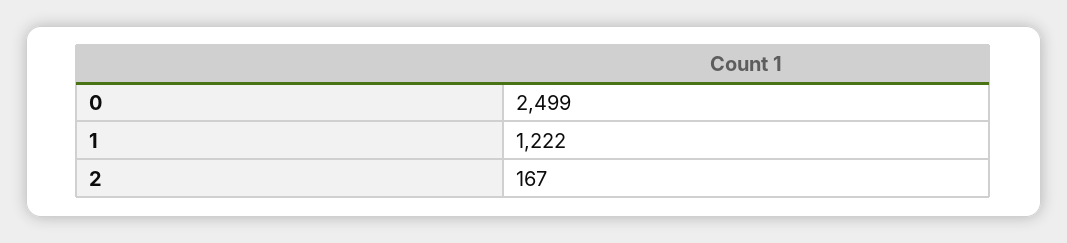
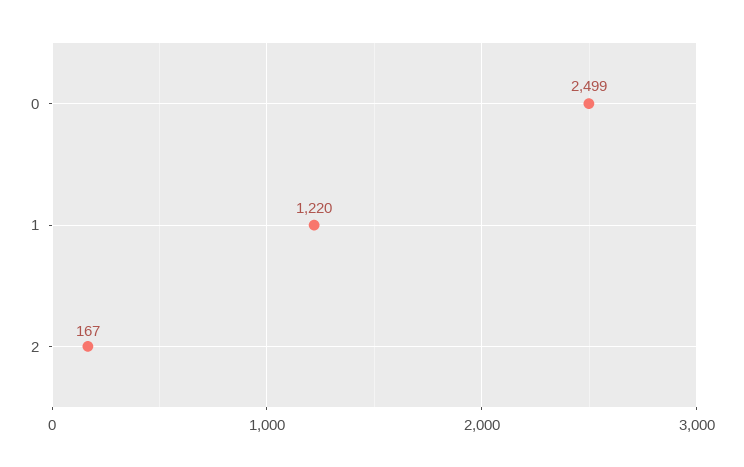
1: 1222 -> 1220

